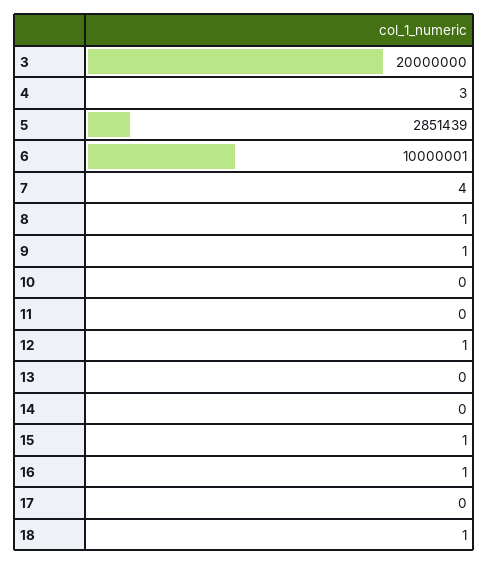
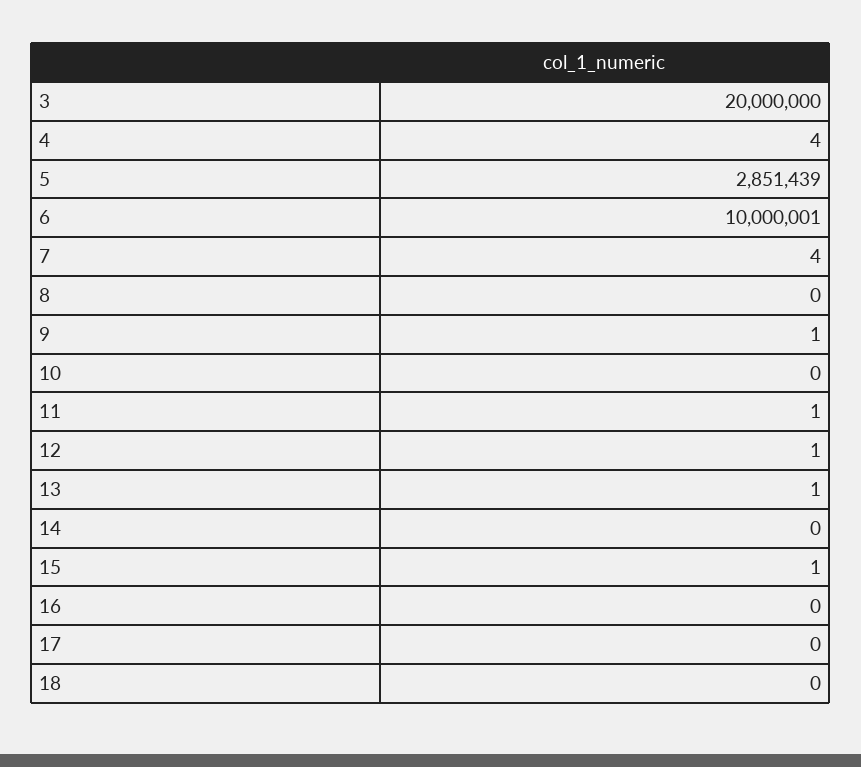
4: 3 -> 4
8: 1 -> 0
11: 0 -> 1
13: 0 -> 1
16: 1 -> 0
18: 1 -> 0

